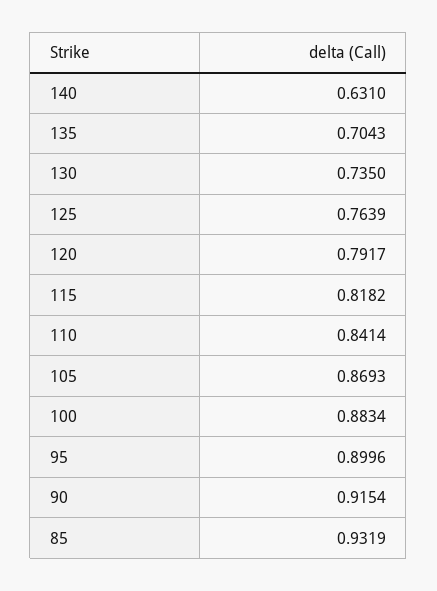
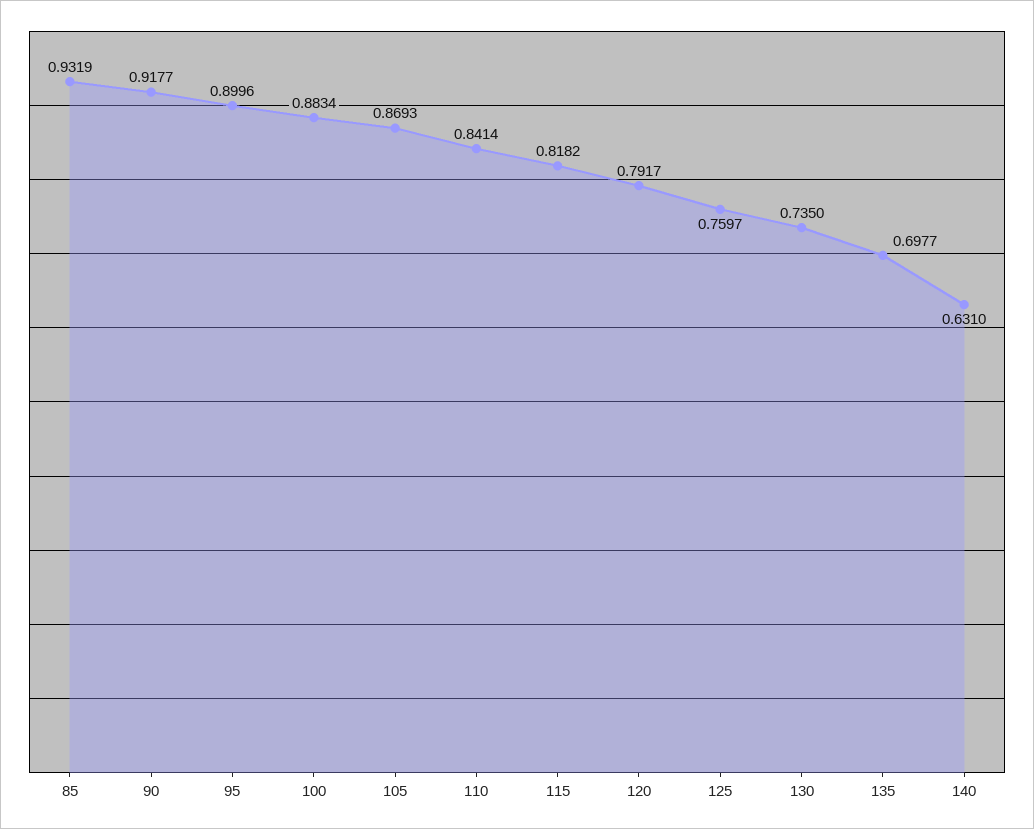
135: 0.7043 -> 0.6977
125: 0.7639 -> 0.7597
90: 0.9154 -> 0.9177

